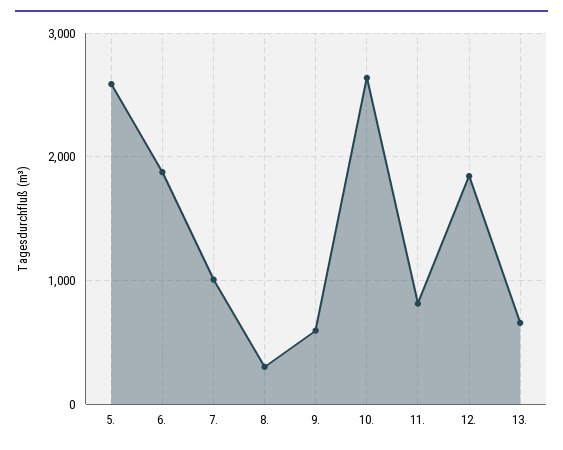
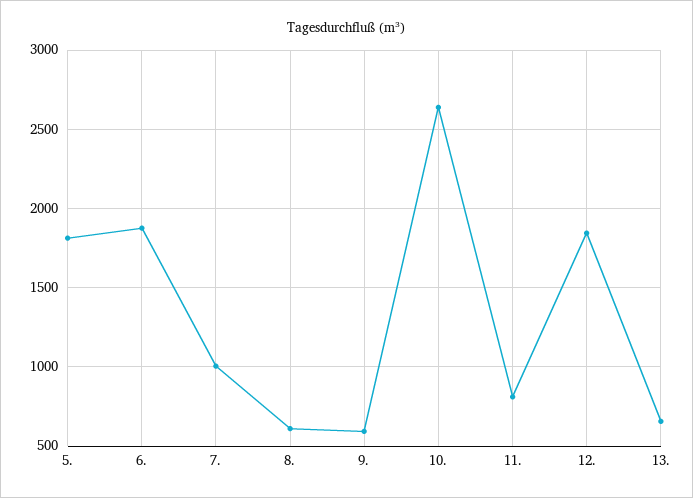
5.: 2600 -> 1800
8.: 300 -> 600

